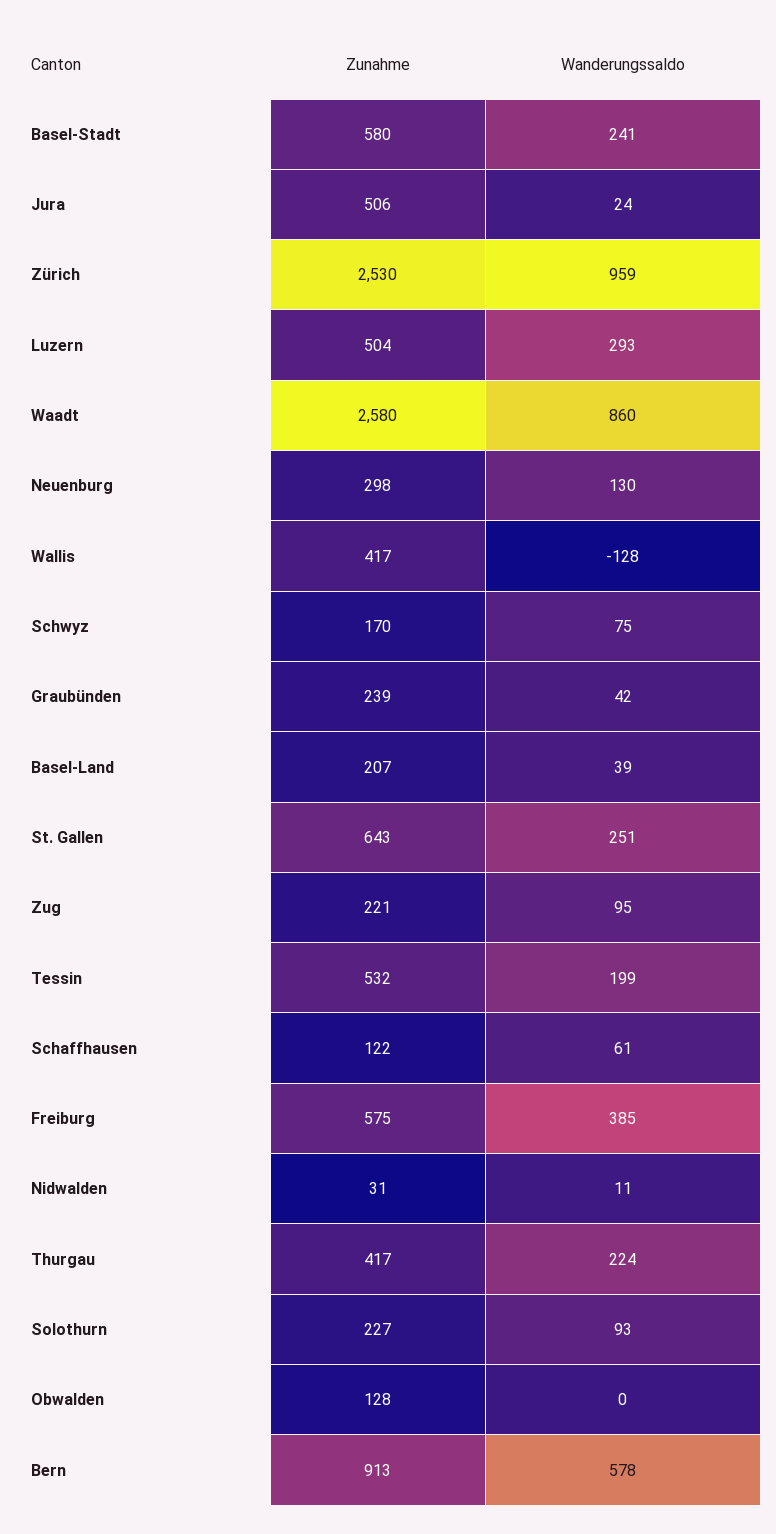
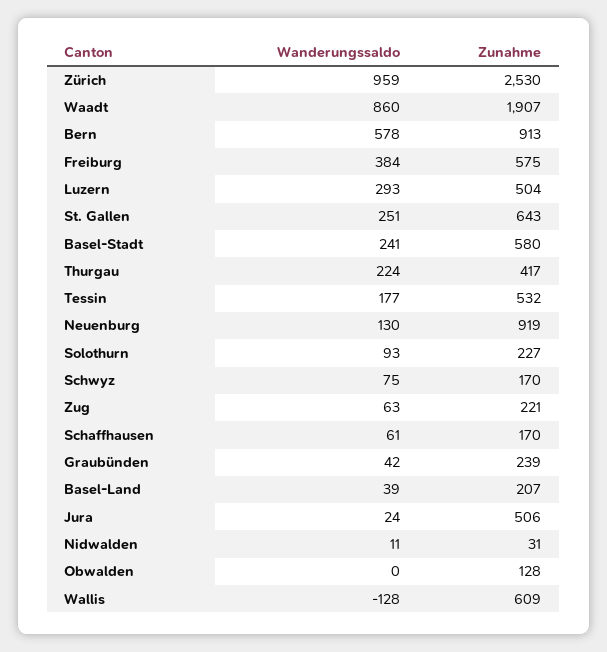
Zunahme, Waadt: 2580 -> 1907
Zunahme, Neuenburg: 298 -> 919
Zunahme, Wallis: 417 -> 609
Wanderungssaldo, Zug: 95 -> 63
Wanderungssaldo, Tessin: 199 -> 177
Zunahme, Schaffhausen: 122 -> 170
Wanderungssaldo, Freiburg: 385 -> 384

